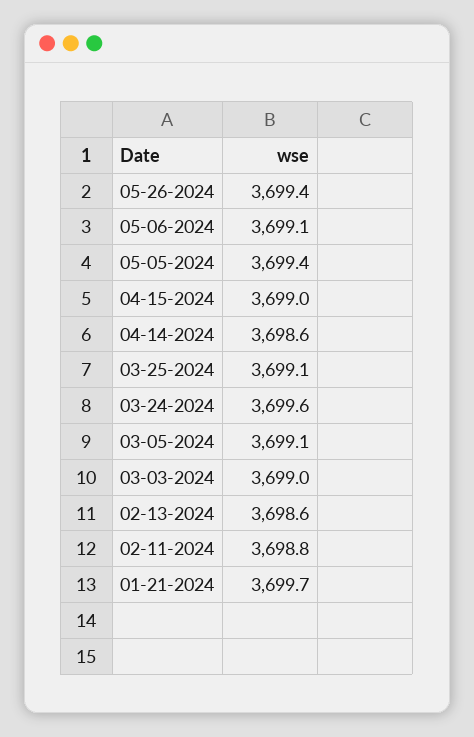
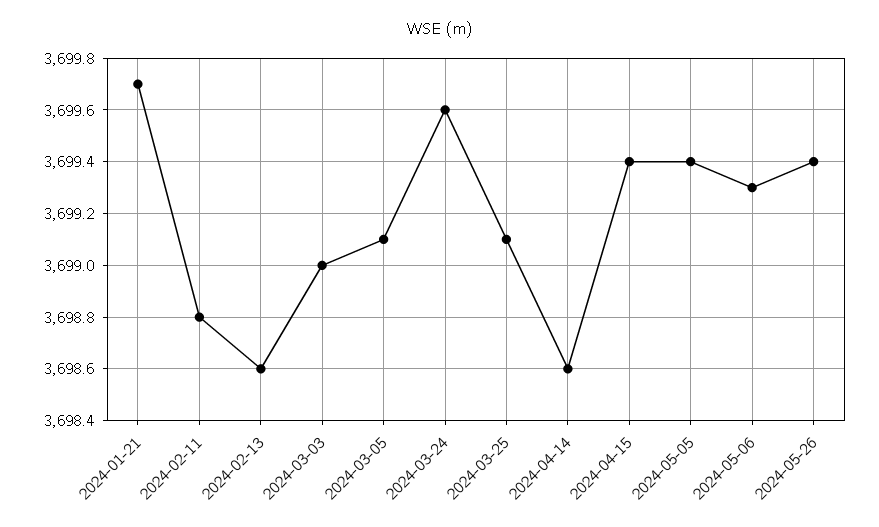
05-06-2024: 3699.1 -> 3699.3
04-15-2024: 3699 -> 3699.4

